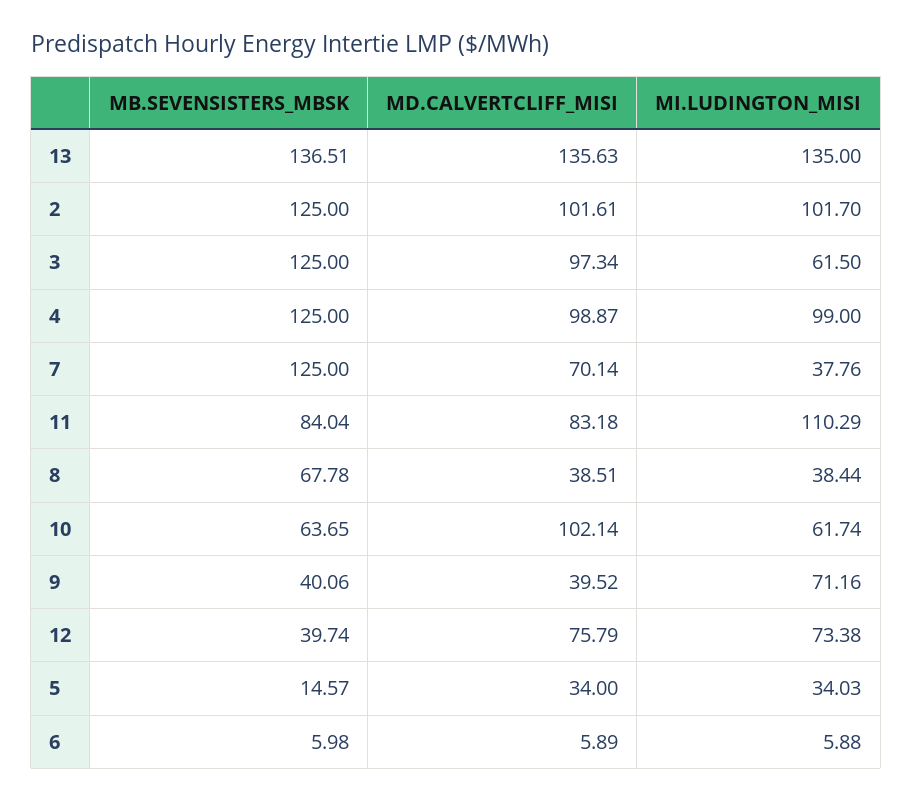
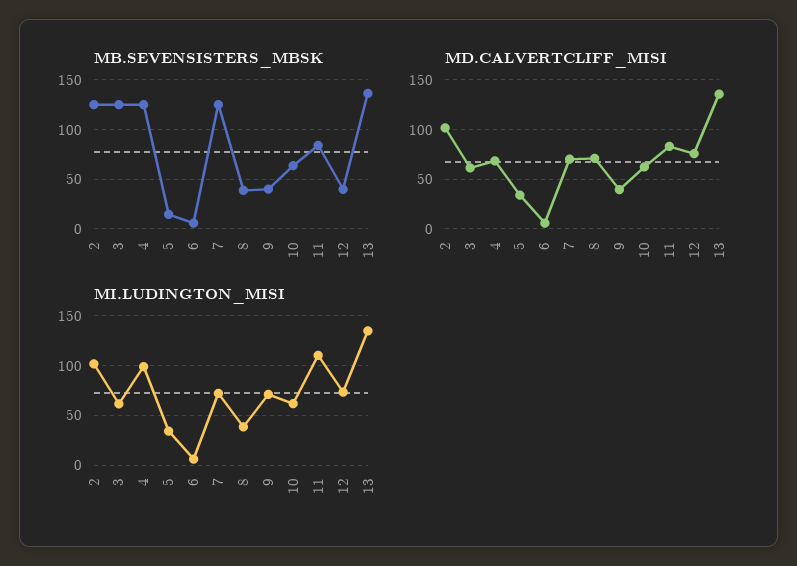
MD.CALVERTCLIFF_MISI, 3: 97.34 -> 60
MD.CALVERTCLIFF_MISI, 4: 98.87 -> 70
MI.LUDINGTON_MISI, 7: 37.76 -> 70
MB.SEVENSISTERS_MBSK, 8: 67.78 -> 40
MD.CALVERTCLIFF_MISI, 8: 38.51 -> 70
MD.CALVERTCLIFF_MISI, 10: 102.14 -> 60

